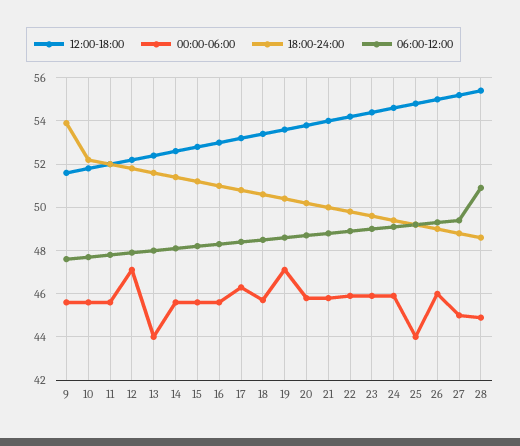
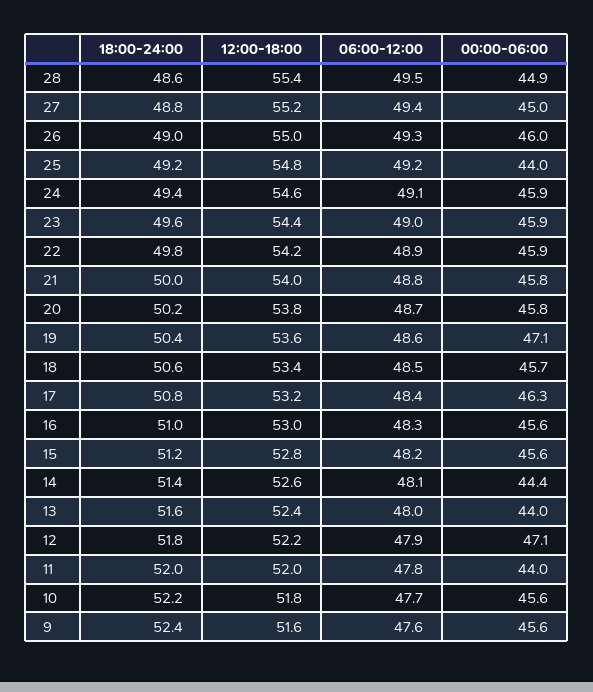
18:00-24:00, 9: 54 -> 52.4
00:00-06:00, 11: 45.5 -> 44
00:00-06:00, 14: 45.5 -> 44.4
06:00-12:00, 28: 51 -> 49.5

